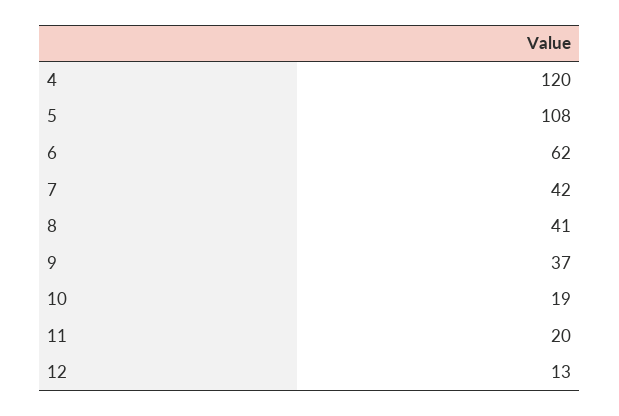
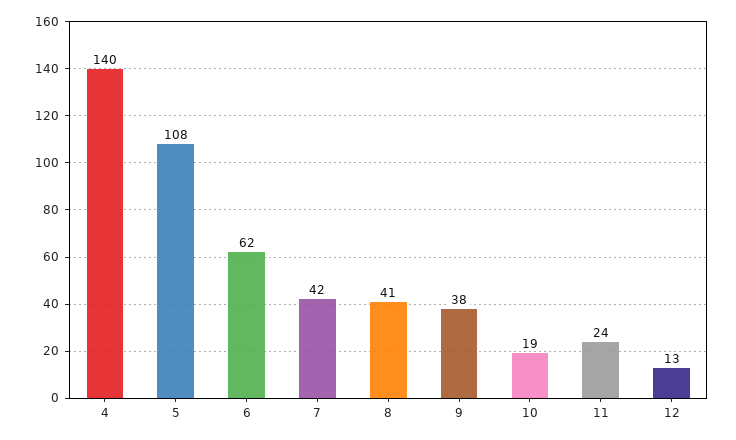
4: 120 -> 140
9: 37 -> 38
11: 20 -> 24

